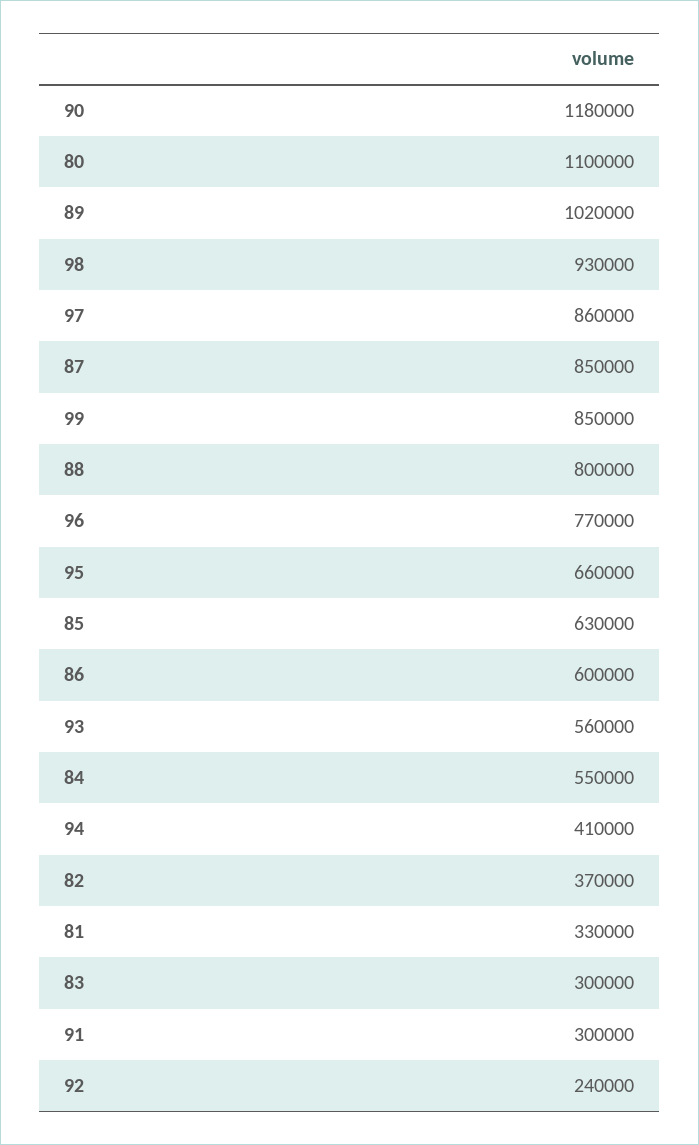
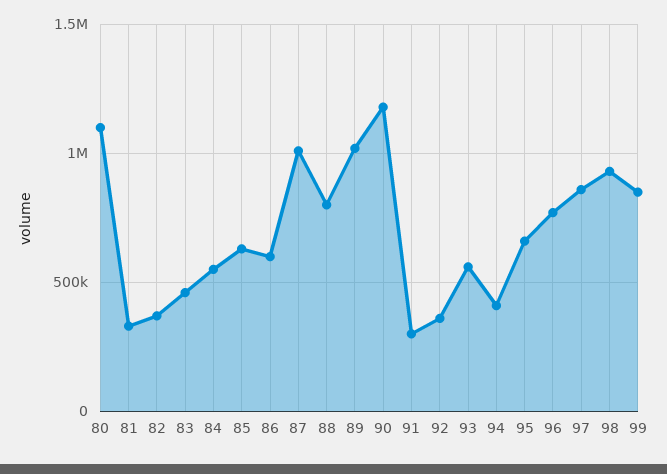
87: 850000 -> 1000000
83: 300000 -> 450000
92: 240000 -> 350000

